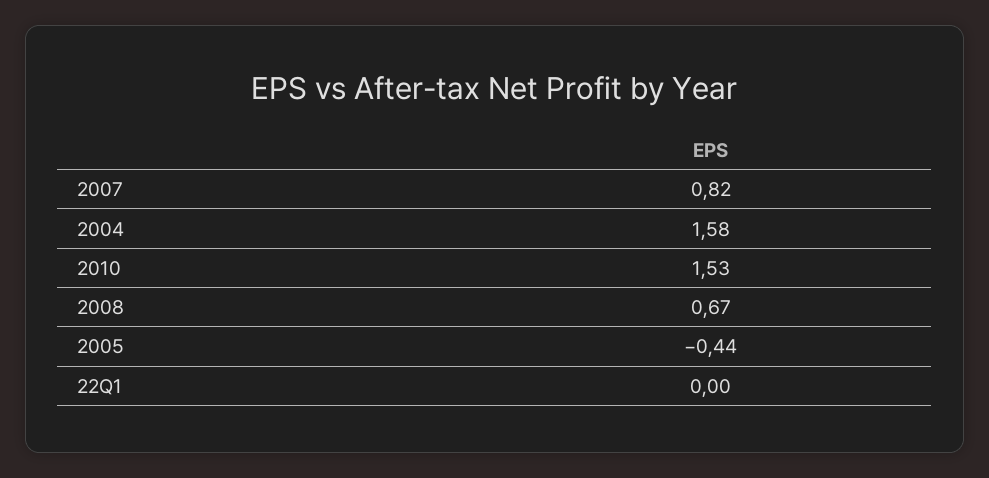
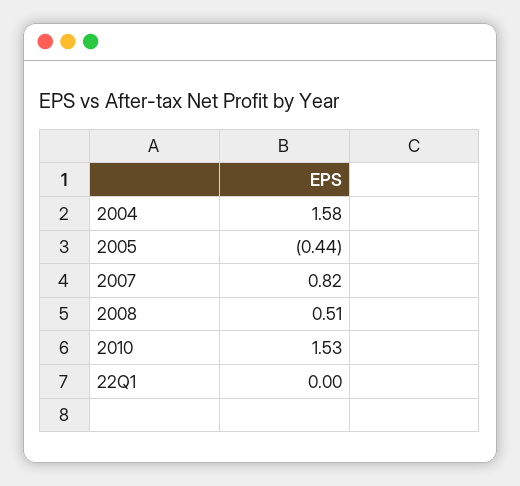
2008: 0.67 -> 0.51

